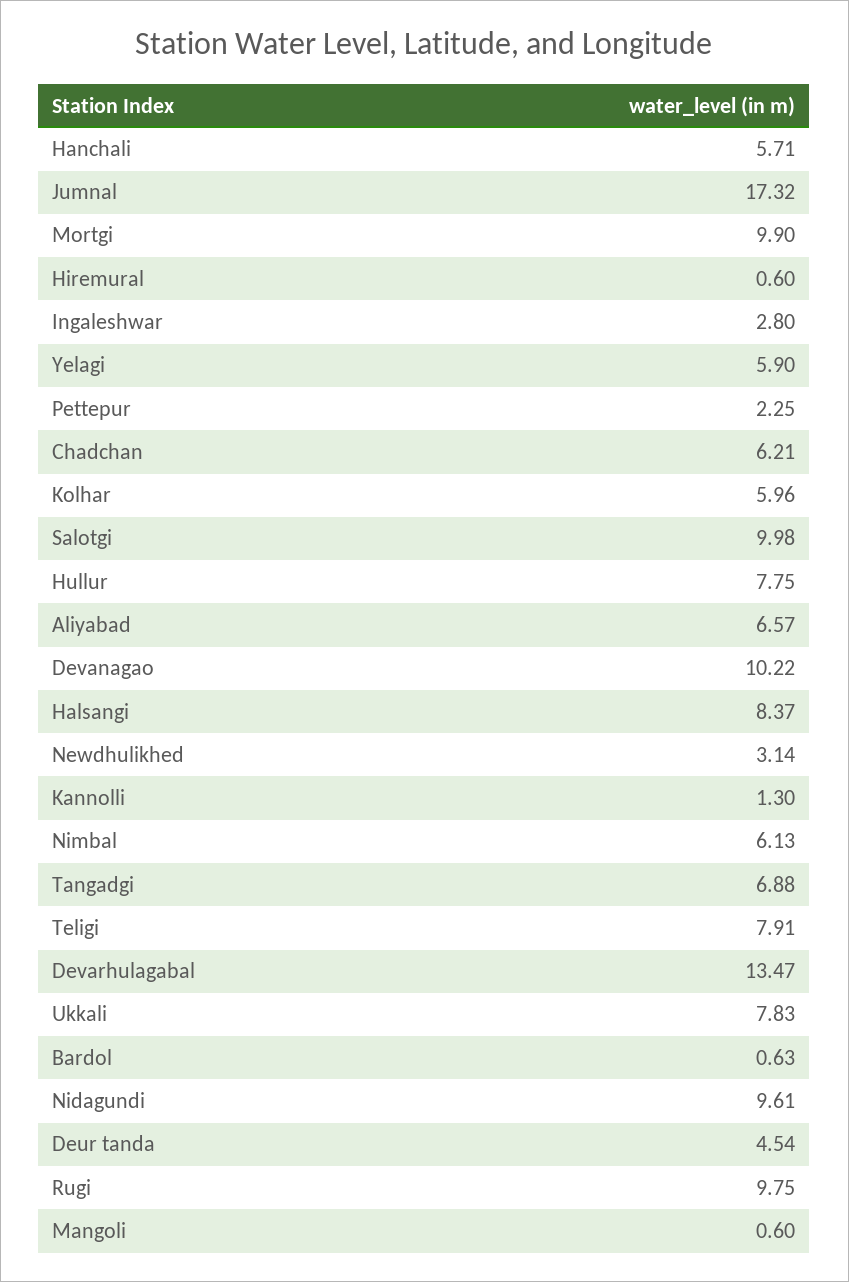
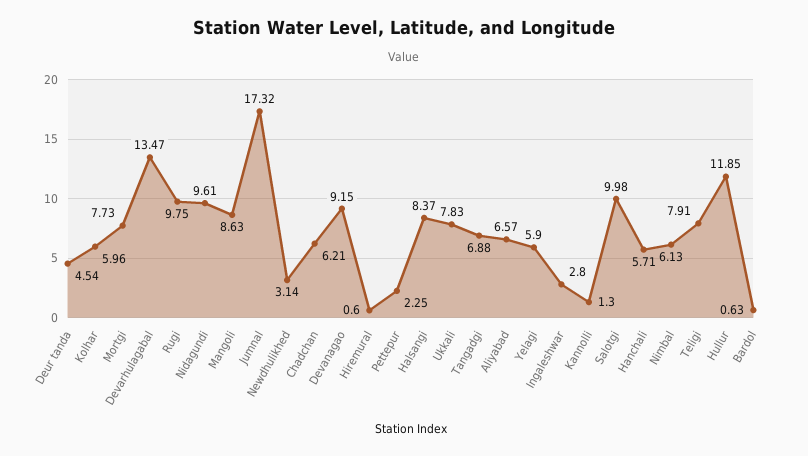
Mortgi: 9.9 -> 7.73
Hullur: 7.75 -> 11.85
Devanagao: 10.22 -> 9.15
Mangoli: 0.6 -> 8.63

